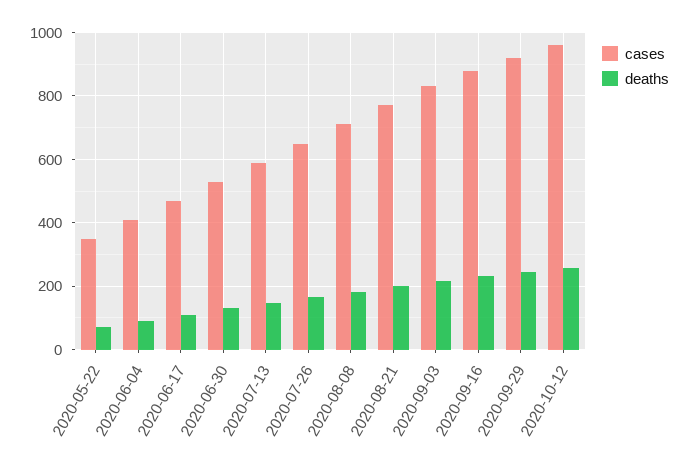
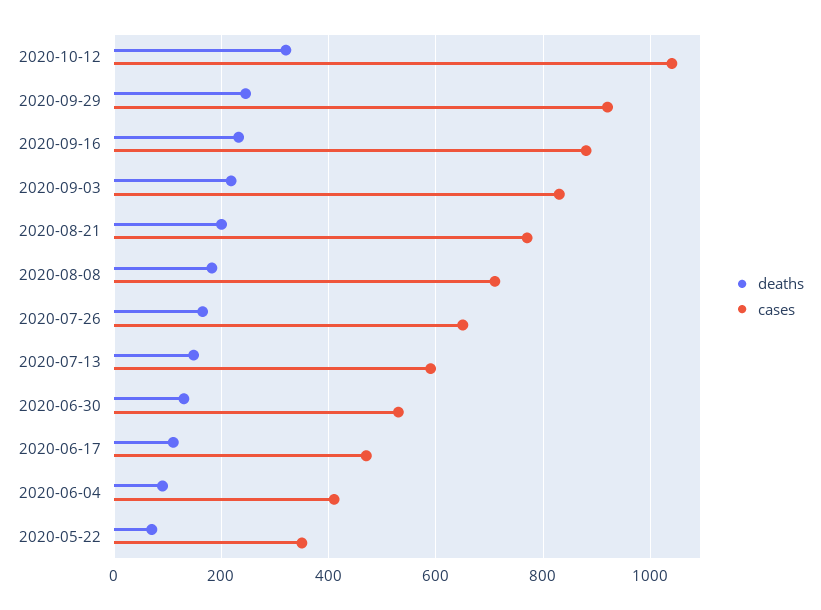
cases, 2020-10-12: 960 -> 1040
deaths, 2020-10-12: 260 -> 320

